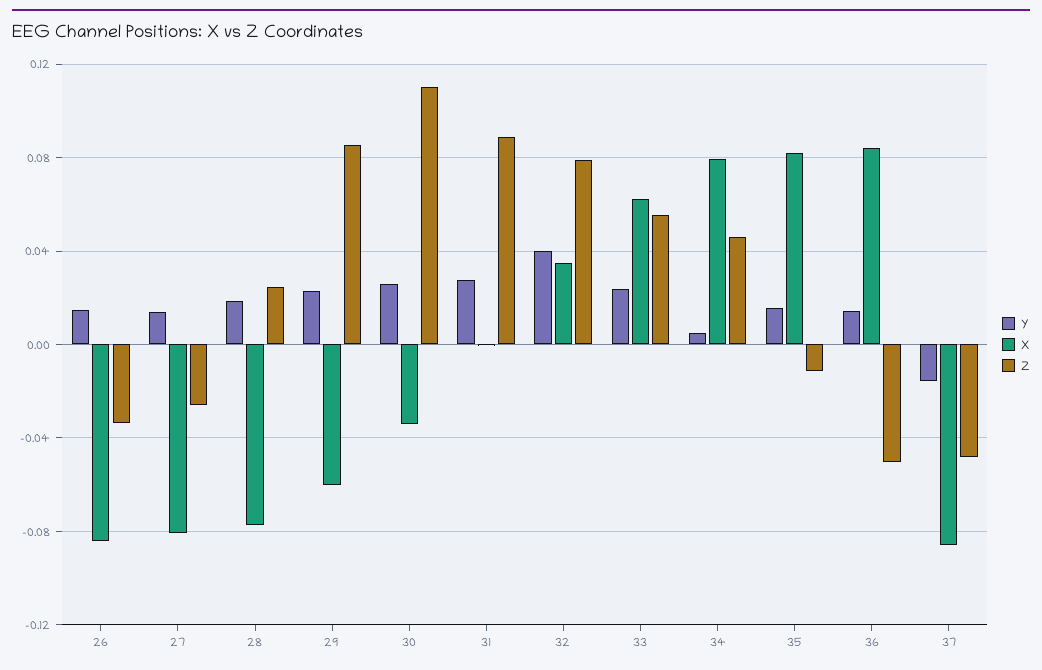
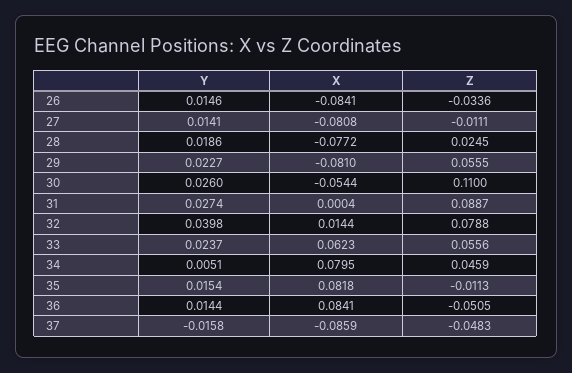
Z, 27: -0.025 -> -0.0111
X, 29: -0.06 -> -0.081
Z, 29: 0.085 -> 0.0555
X, 30: -0.035 -> -0.0544
X, 32: 0.035 -> 0.0144

